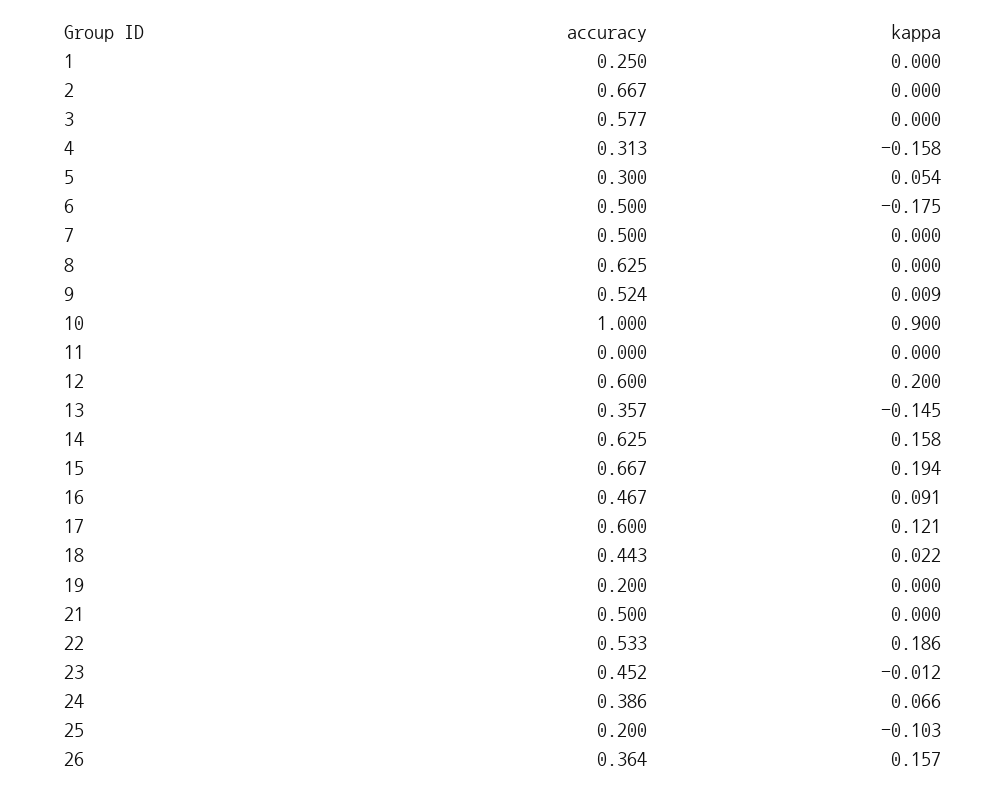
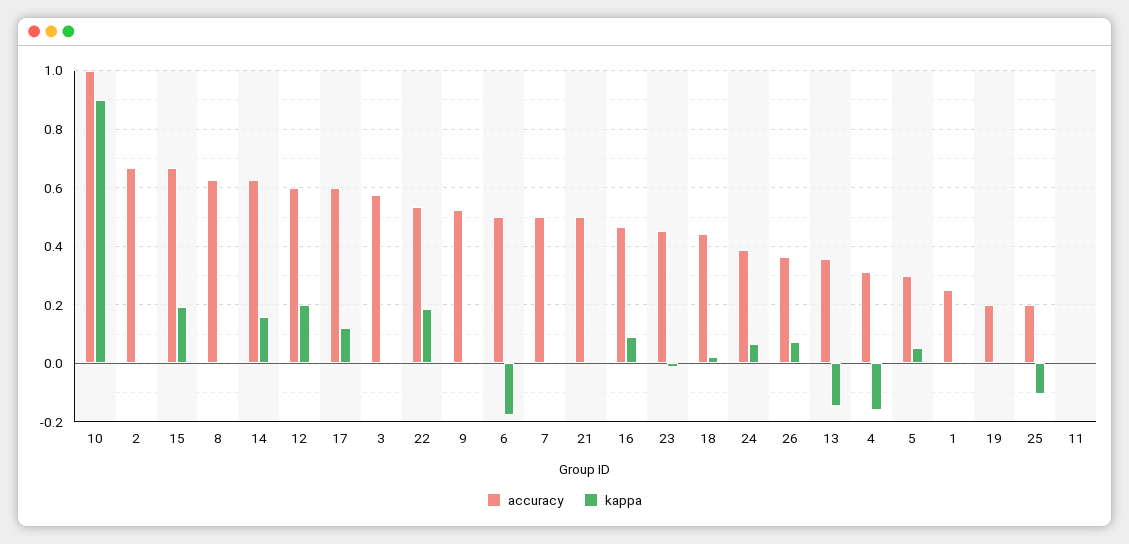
kappa, 26: 0.157 -> 0.075

